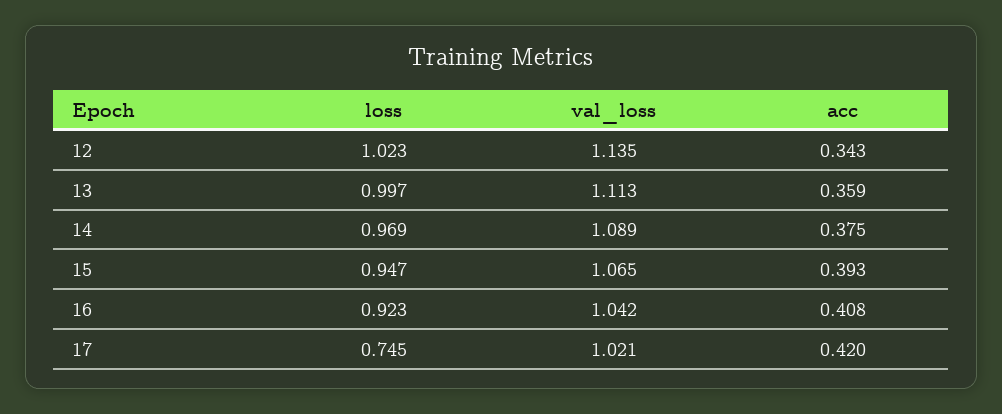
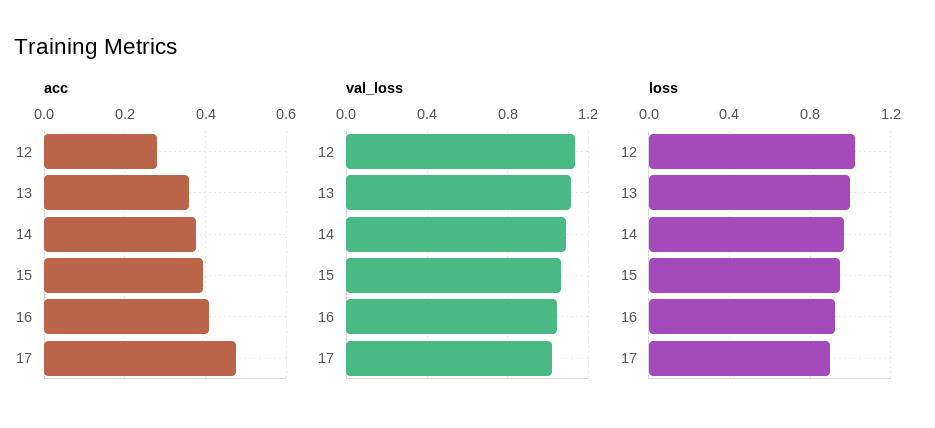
acc, 12: 0.343 -> 0.28
loss, 17: 0.745 -> 0.9
acc, 17: 0.42 -> 0.48

